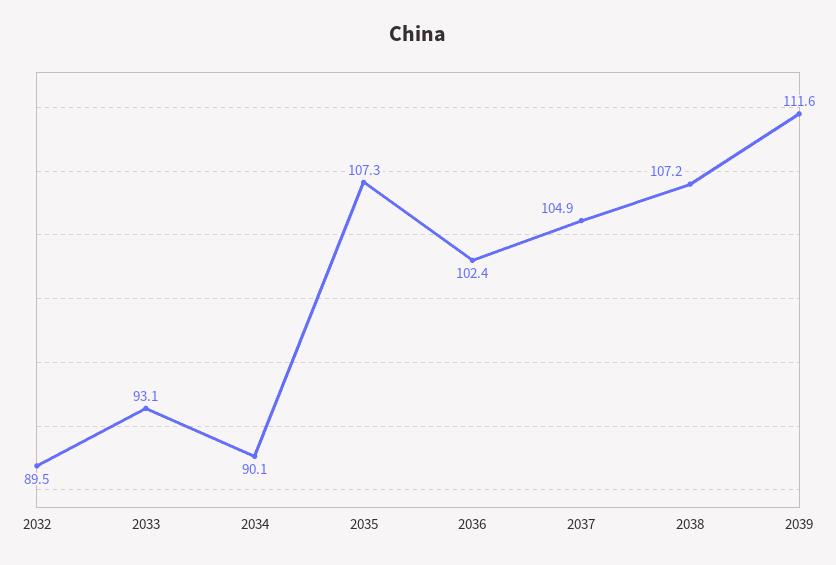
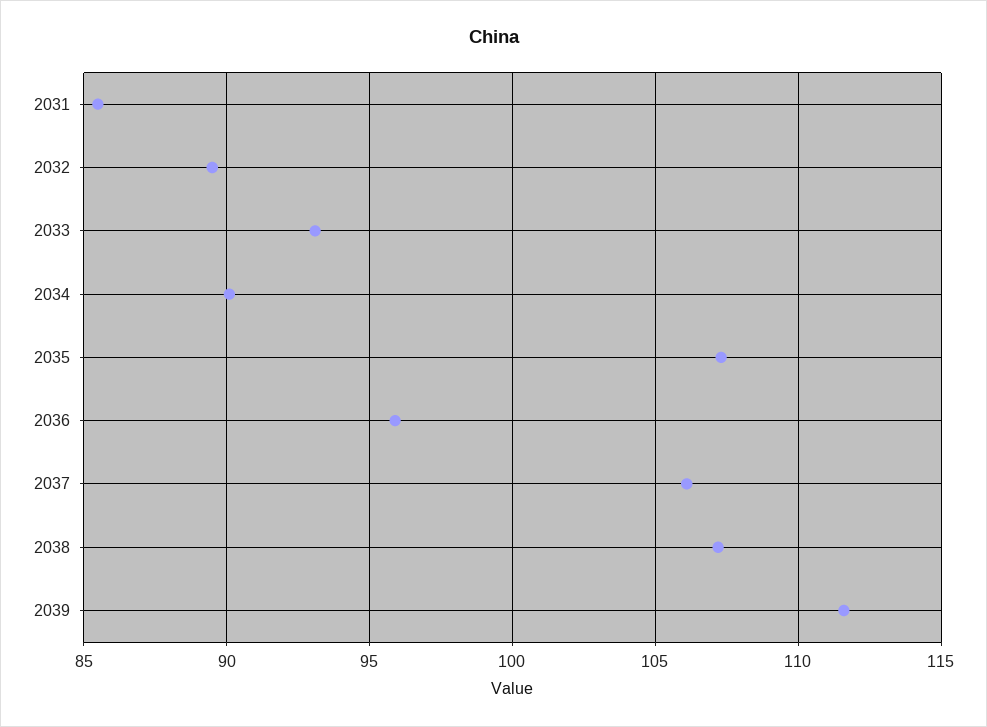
2036: 102.4 -> 96
2037: 104.9 -> 106
2031: none -> 85.5

